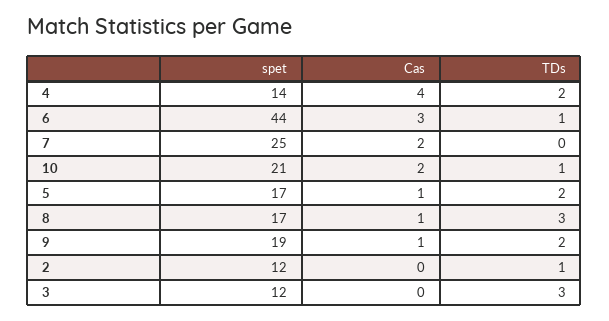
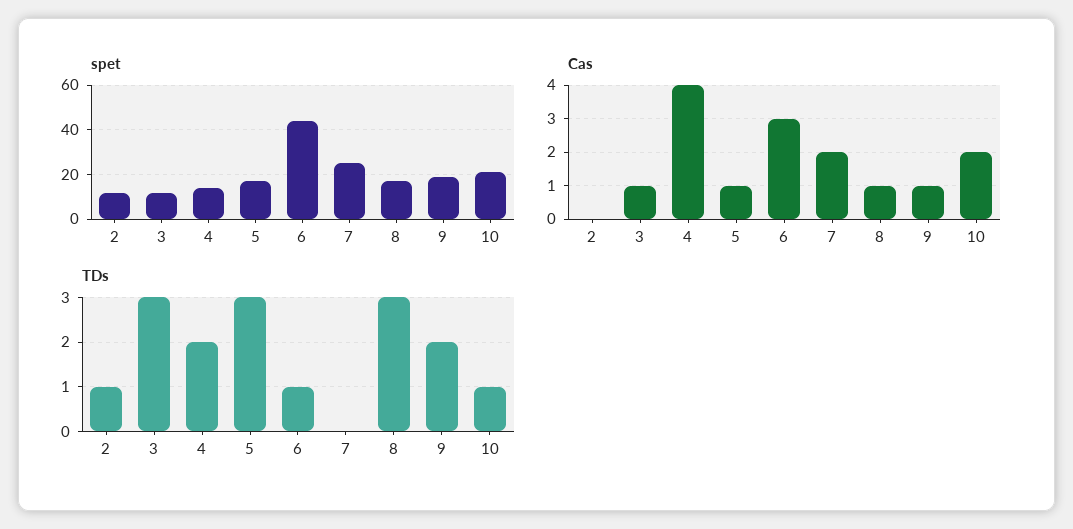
TDs, 5: 2 -> 3
Cas, 3: 0 -> 1

